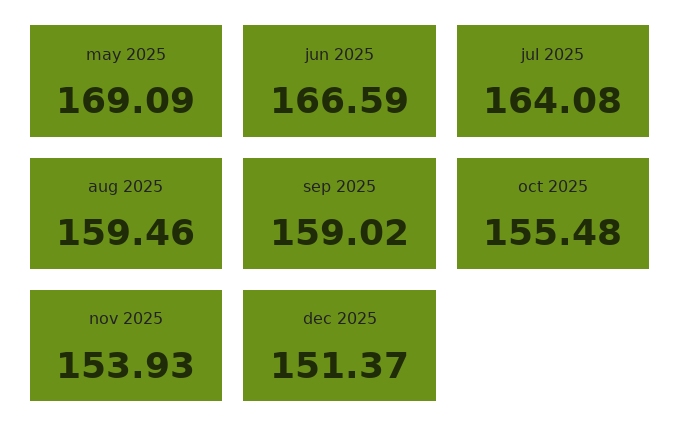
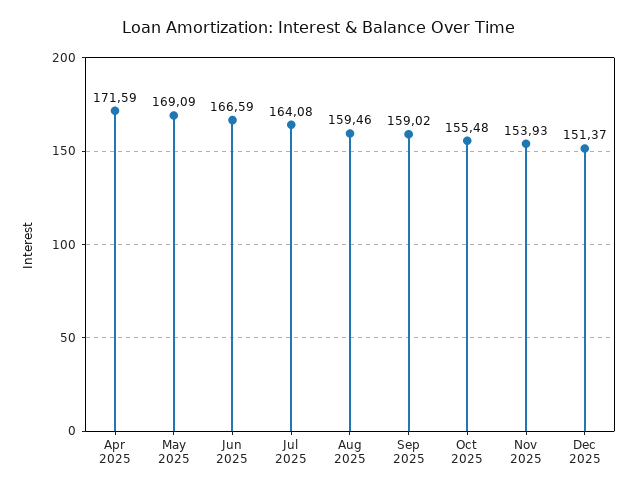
Apr 2025: none -> 171.59

